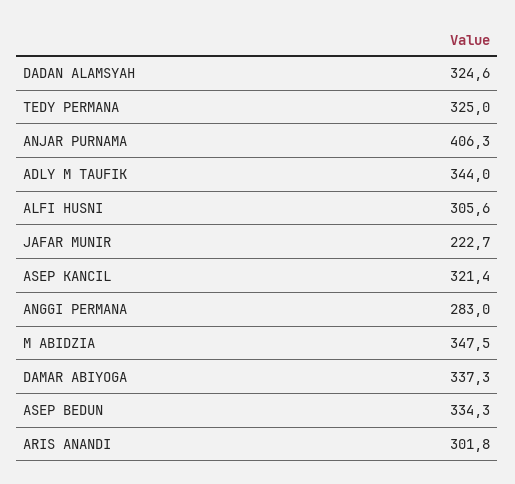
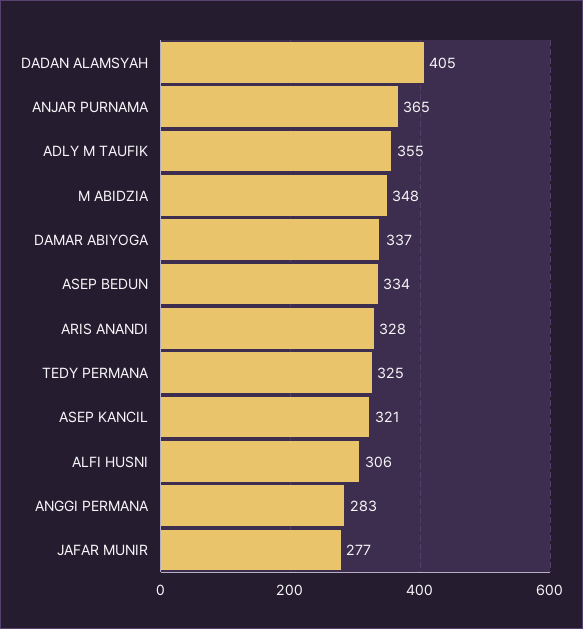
DADAN ALAMSYAH: 324.6 -> 405
ANJAR PURNAMA: 406.3 -> 365
ADLY M TAUFIK: 344 -> 355
JAFAR MUNIR: 222.7 -> 277
ARIS ANANDI: 301.8 -> 328

